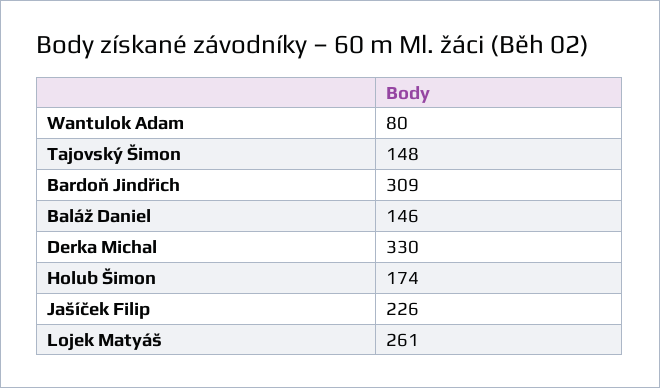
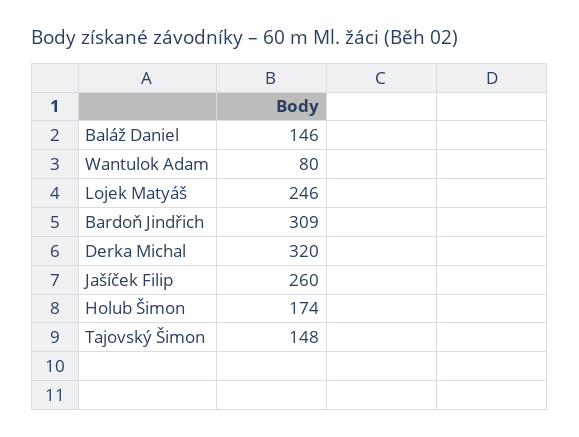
Derka Michal: 330 -> 320
Jašíček Filip: 226 -> 260
Lojek Matyáš: 261 -> 246

